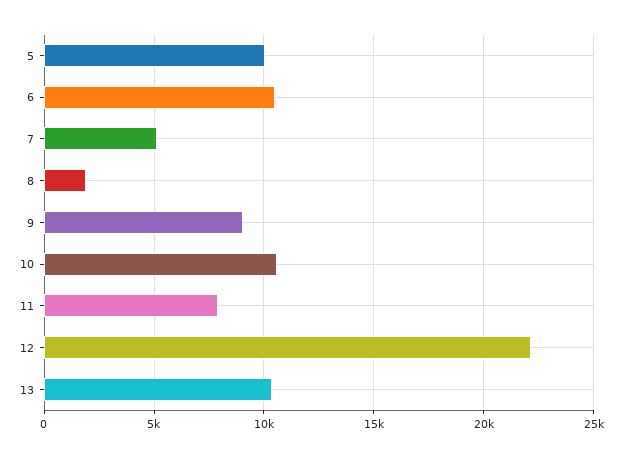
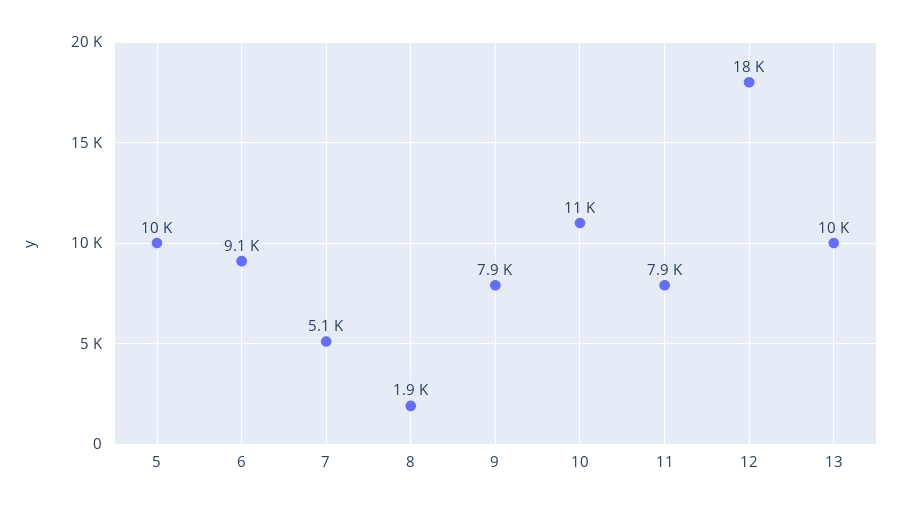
6: 10500 -> 9100
9: 9000 -> 7900
12: 22000 -> 18000

